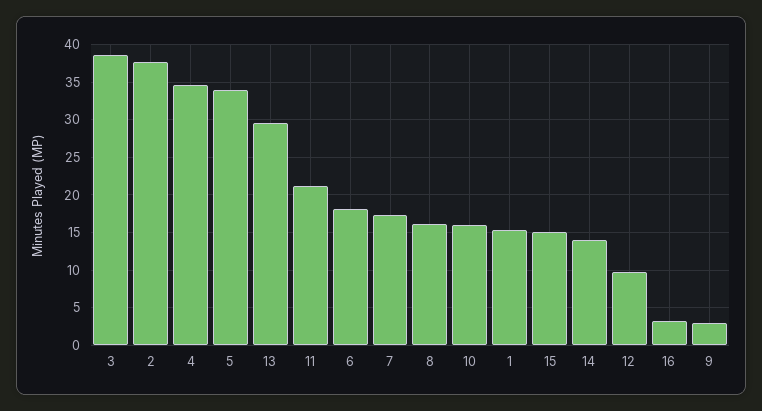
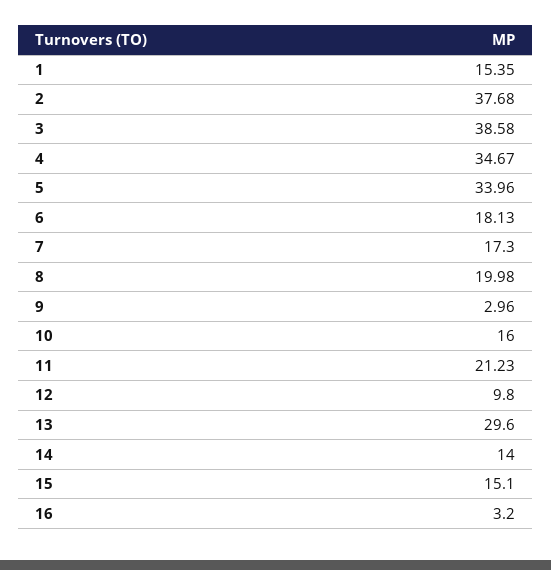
8: 16 -> 19.98

